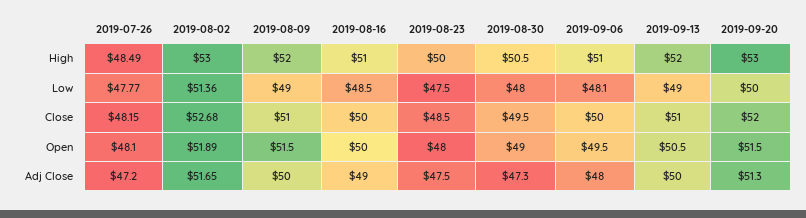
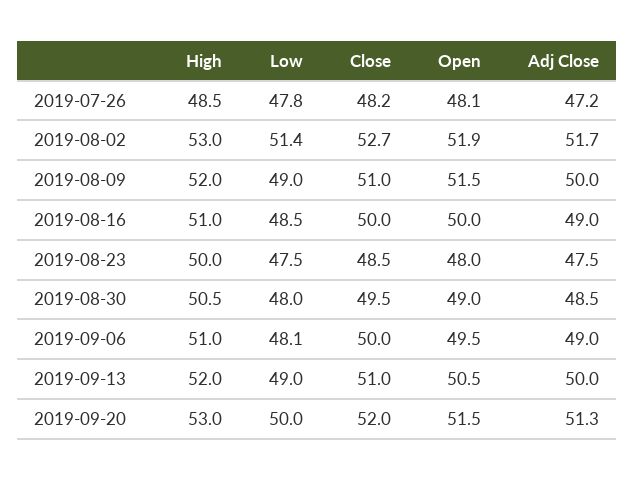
2019-08-30, Adj Close: 47.3 -> 48.5
2019-09-06, Adj Close: 48 -> 49

